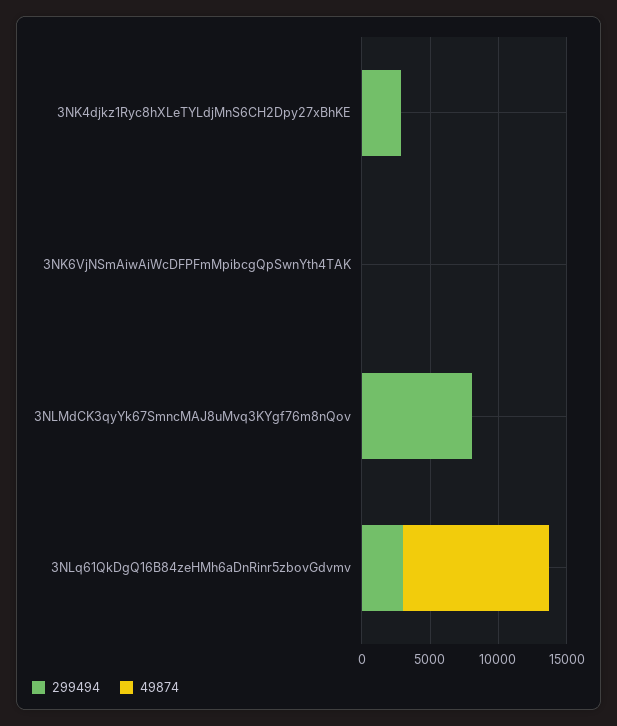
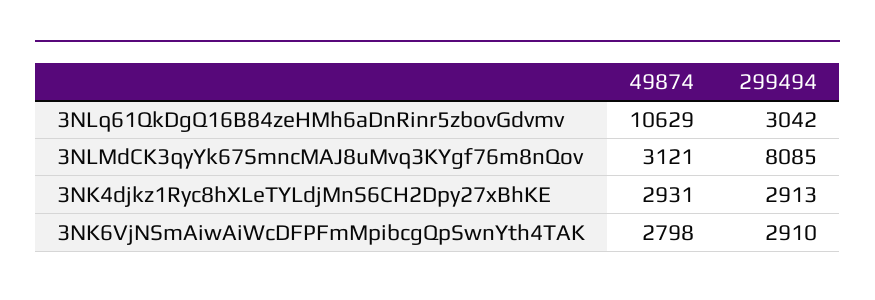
49874, 3NK4djkz1Ryc8hXLeTYLdjMnS6CH2Dpy27xBhKE: 0 -> 2931
299494, 3NK6VjNSmAiwAiWcDFPFmMpibcgQpSwnYth4TAK: 0 -> 2910
49874, 3NK6VjNSmAiwAiWcDFPFmMpibcgQpSwnYth4TAK: 0 -> 2798
49874, 3NLMdCK3qyYk67SmncMAJ8uMvq3KYgf76m8nQov: 0 -> 3121

